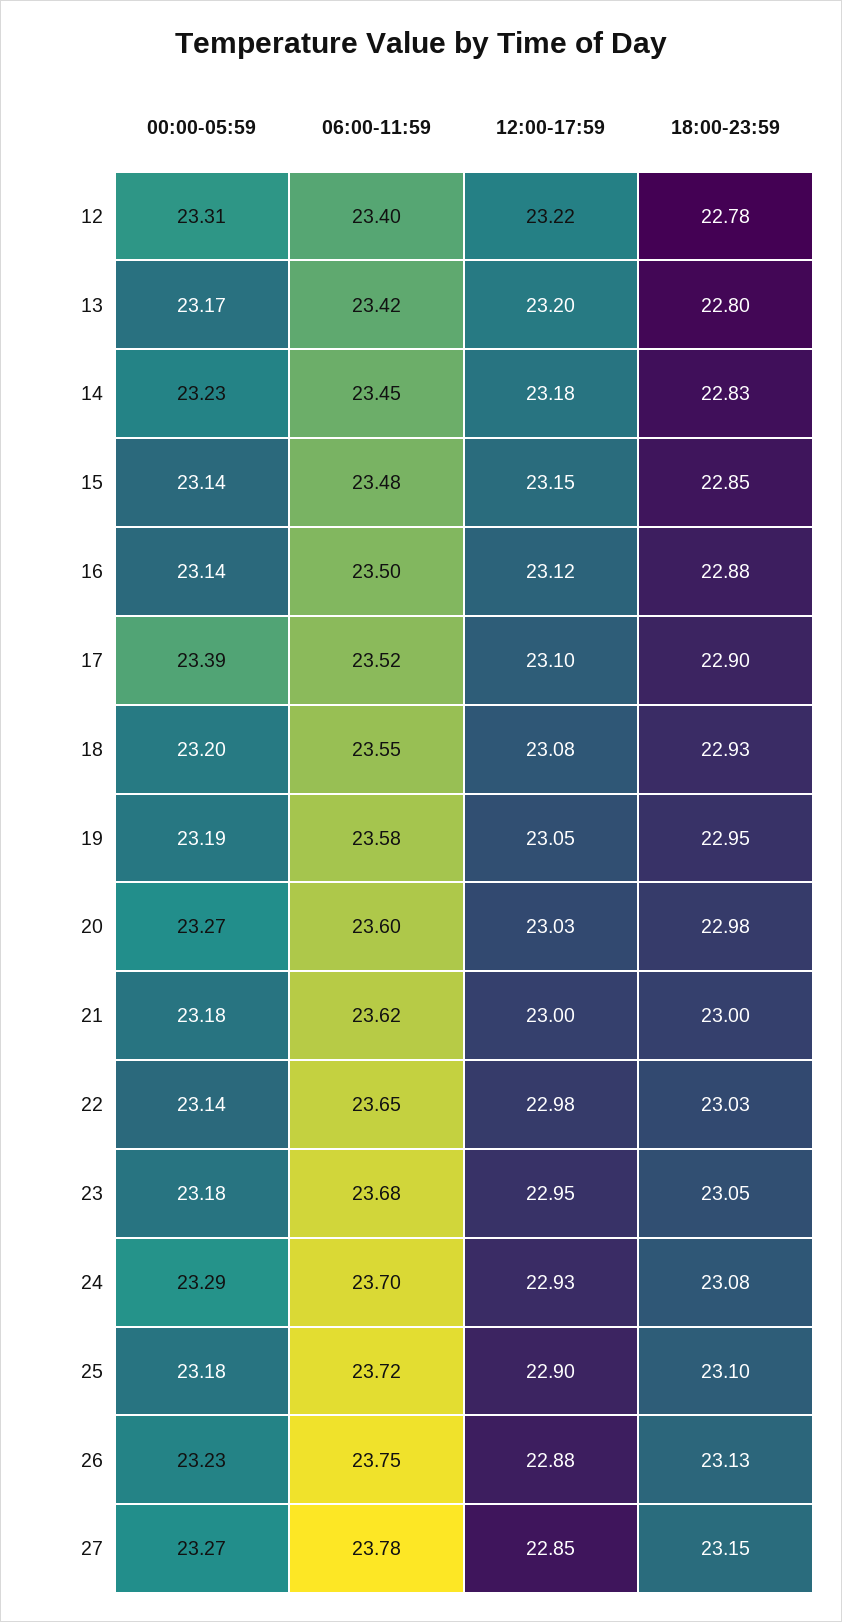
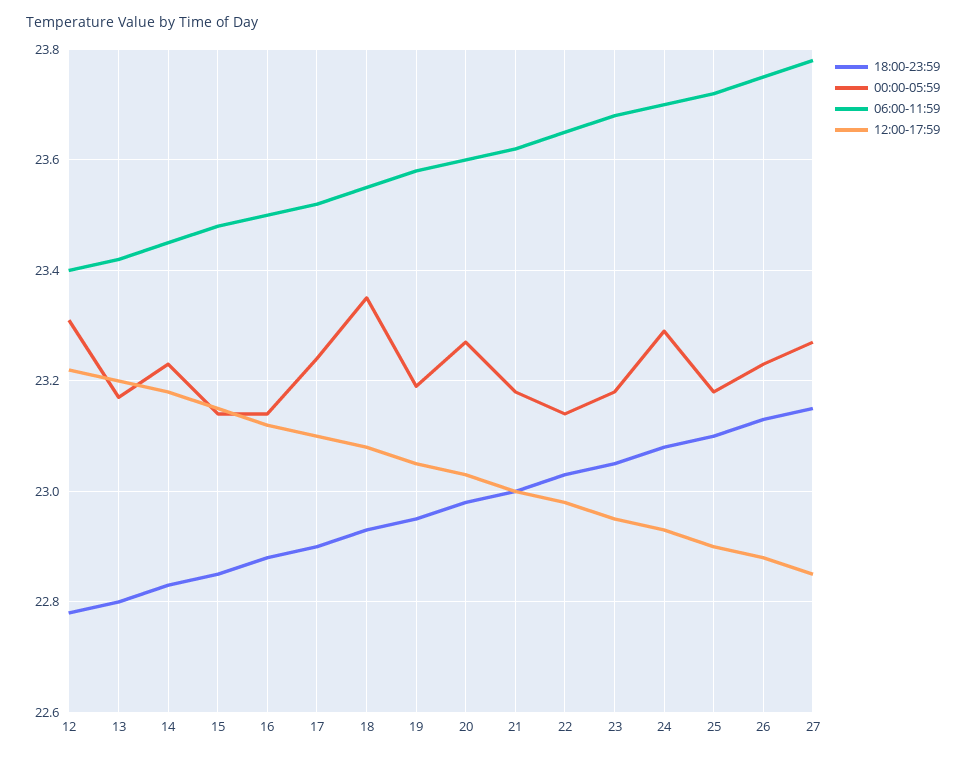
00:00-05:59, 17: 23.39 -> 23.25
00:00-05:59, 18: 23.2 -> 23.35

